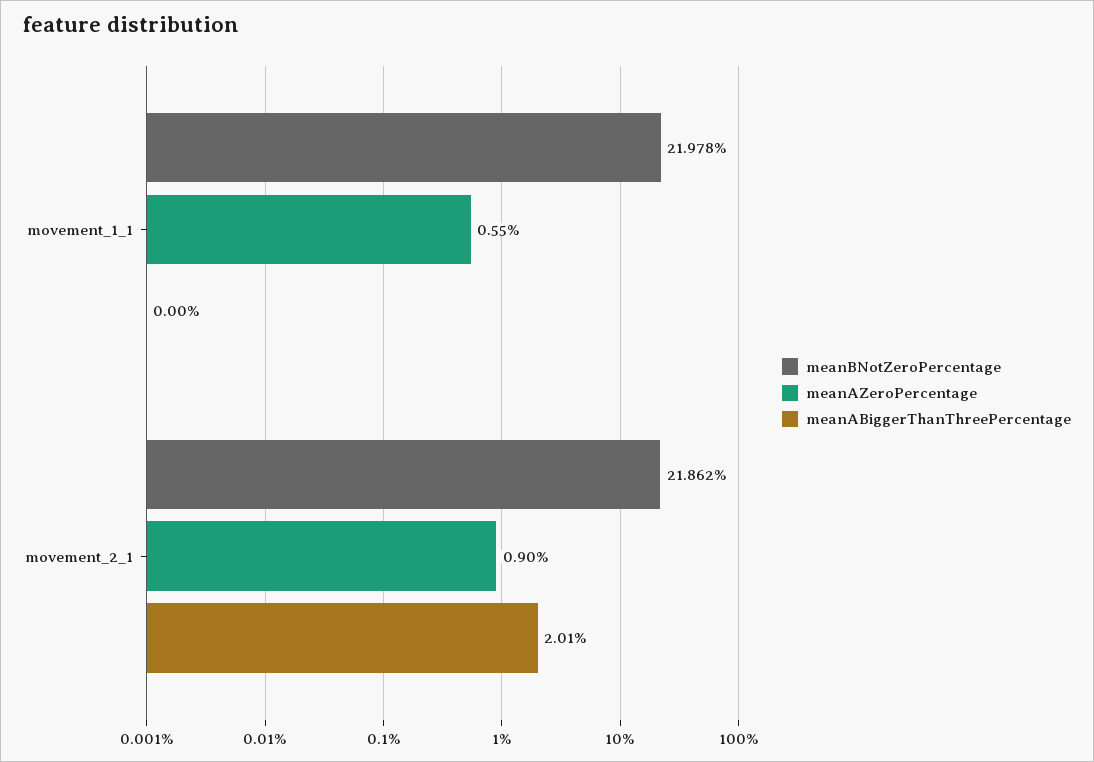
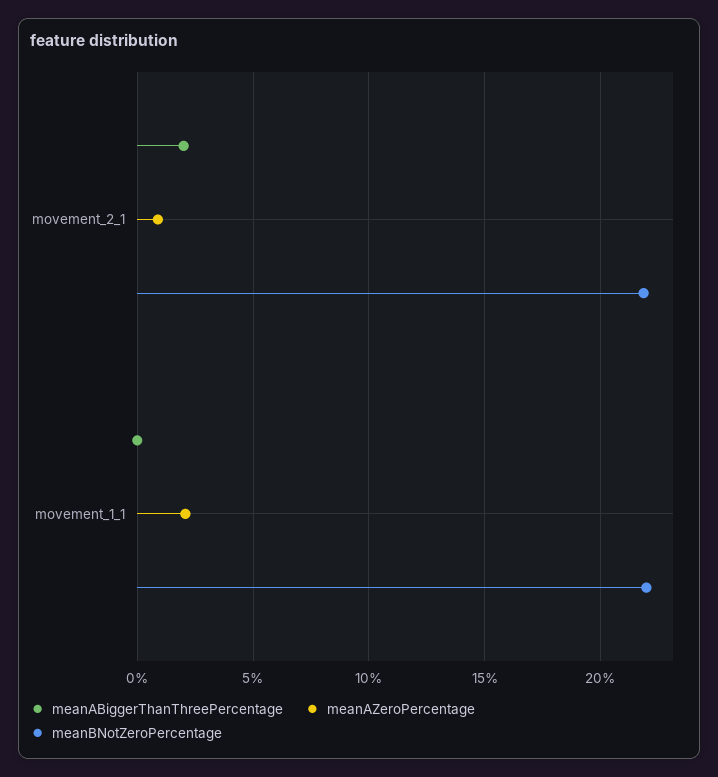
meanAZeroPercentage, movement_1_1: 0.55 -> 2

